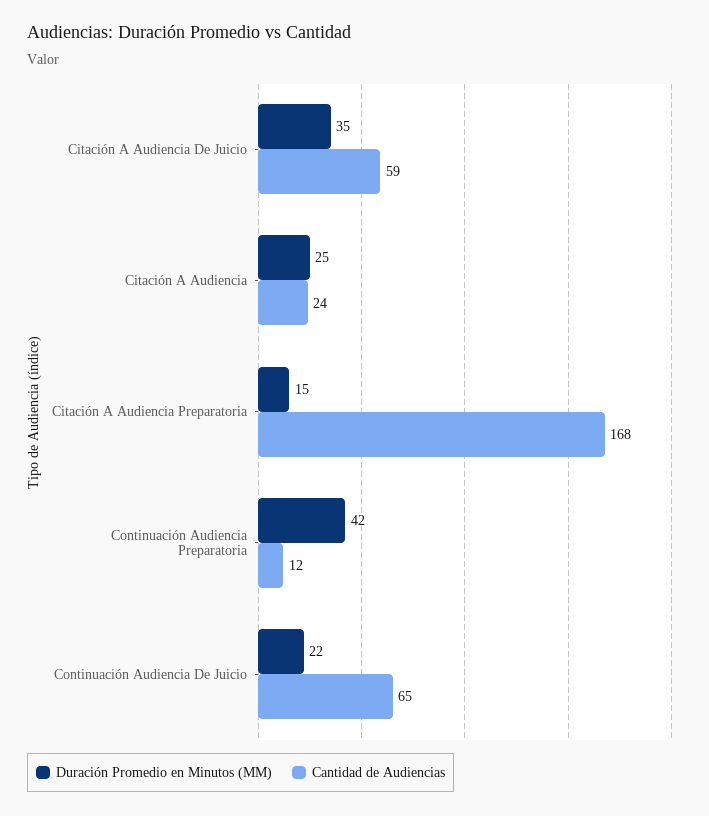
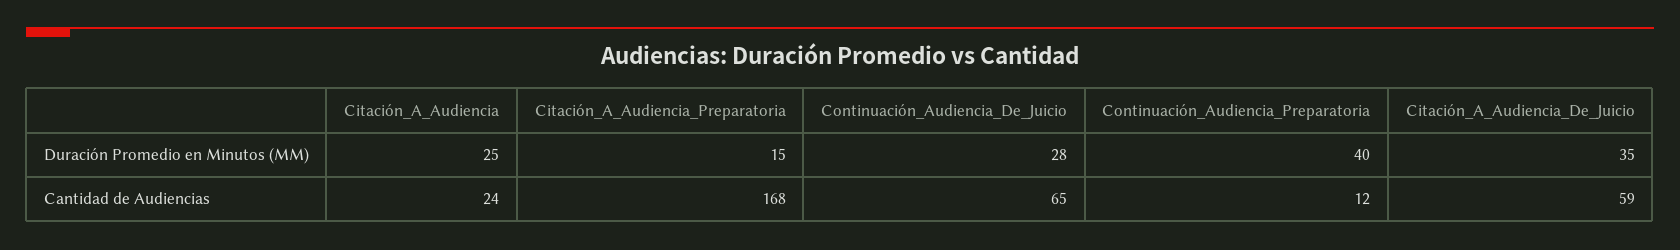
Duración Promedio en Minutos (MM), Continuación Audiencia Preparatoria: 42 -> 40
Duración Promedio en Minutos (MM), Continuación Audiencia De Juicio: 22 -> 28

